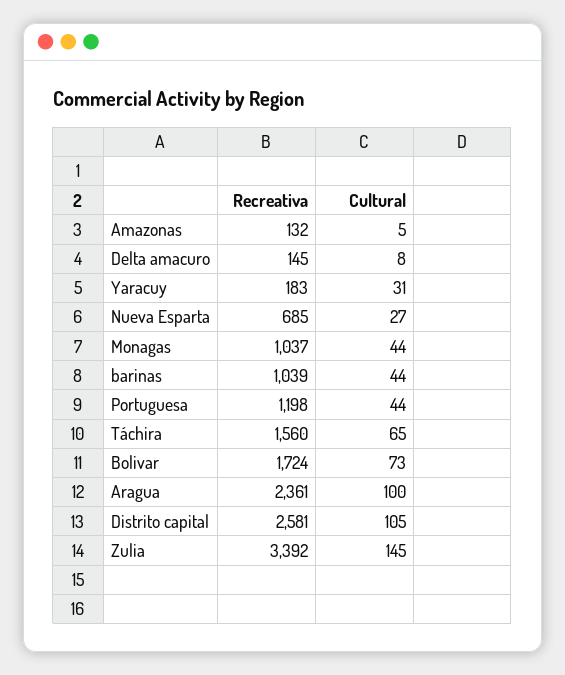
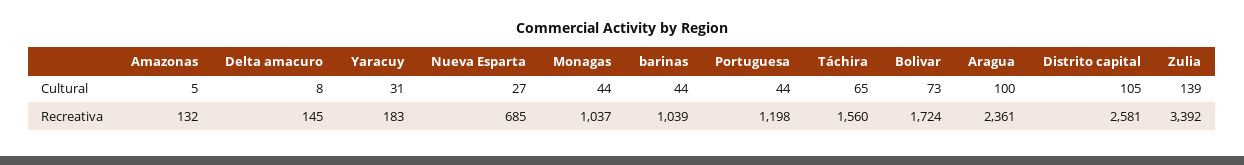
Cultural, Zulia: 145 -> 139

